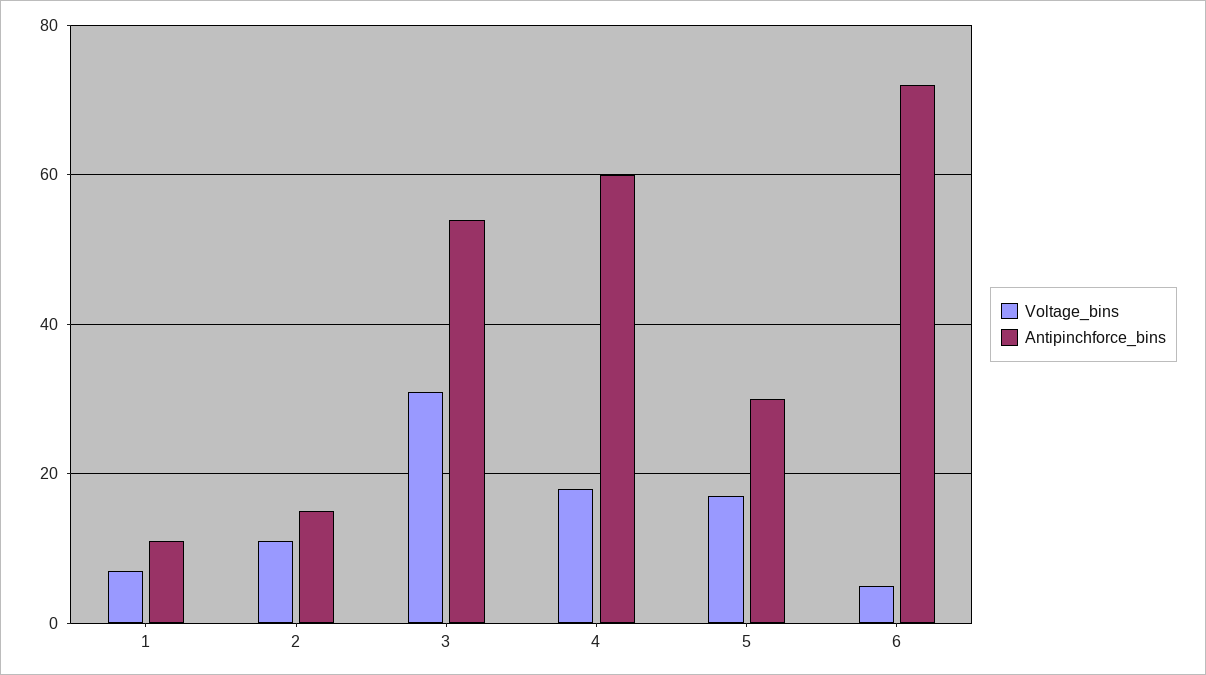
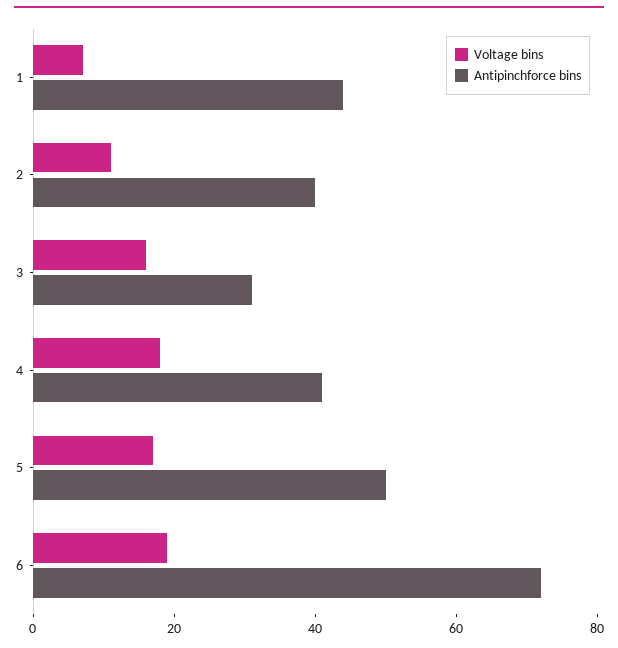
Antipinchforce_bins, 1: 10 -> 45
Antipinchforce_bins, 2: 15 -> 40
Voltage_bins, 3: 30 -> 15
Antipinchforce_bins, 3: 55 -> 30
Antipinchforce_bins, 4: 60 -> 40
Antipinchforce_bins, 5: 30 -> 50
Voltage_bins, 6: 5 -> 20

